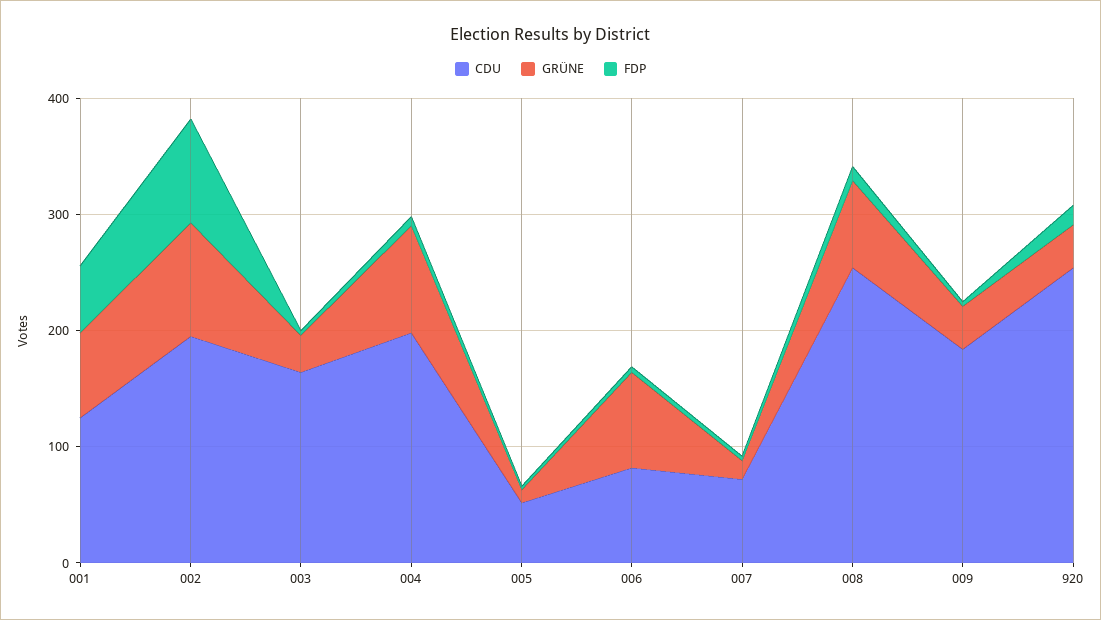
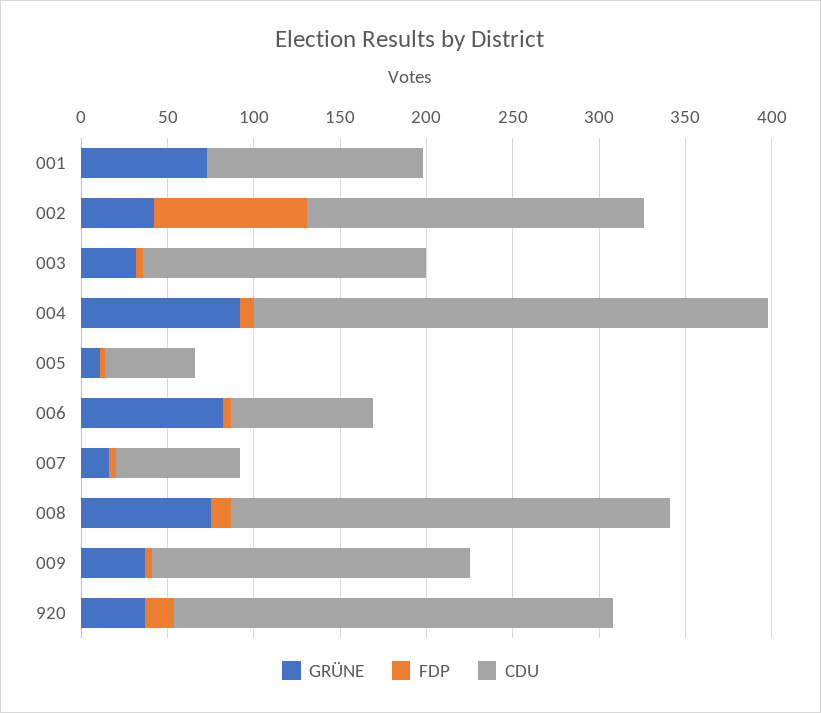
FDP, 001: 60 -> 0
GRÜNE, 002: 100 -> 40
CDU, 004: 200 -> 300

